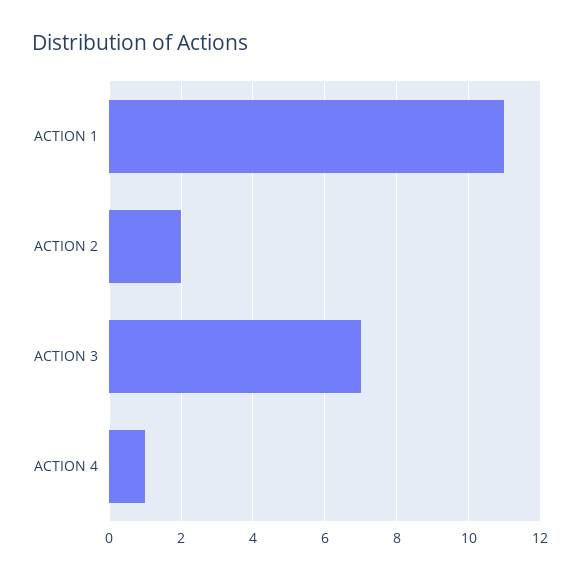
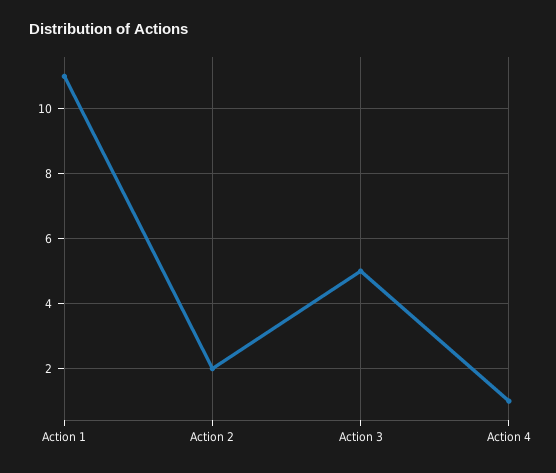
ACTION 3: 7 -> 5

